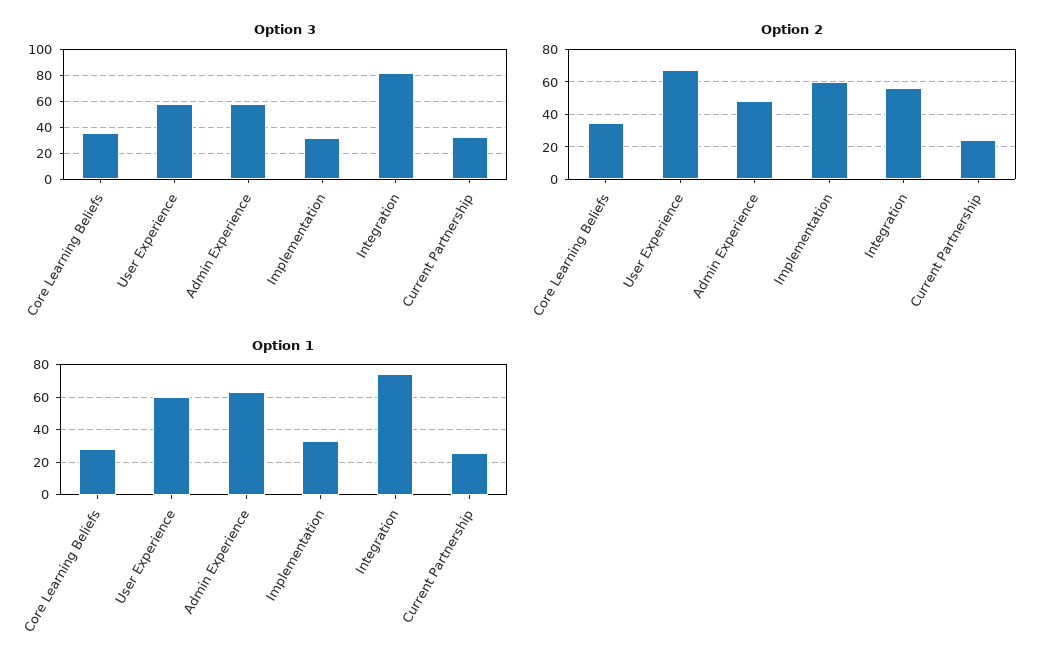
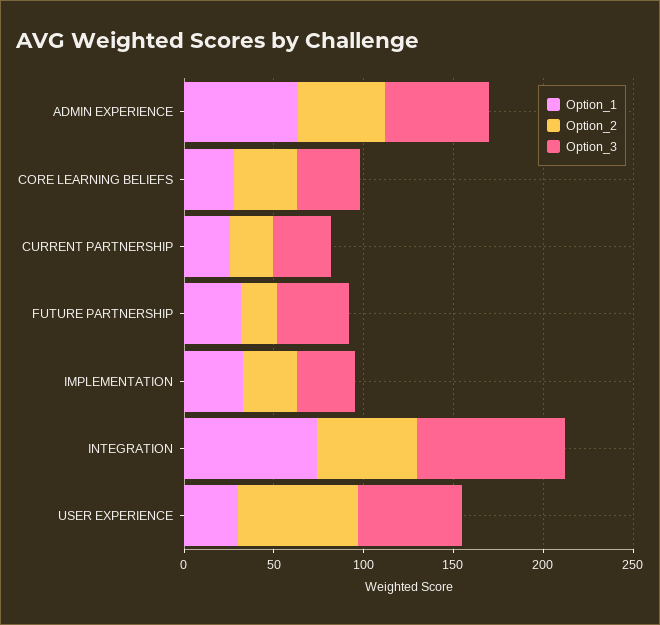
Option 2, Implementation: 60 -> 30
Option 1, User Experience: 60 -> 30
Option 1, FUTURE PARTNERSHIP: none -> 30
Option 2, FUTURE PARTNERSHIP: none -> 20
Option 3, FUTURE PARTNERSHIP: none -> 40

